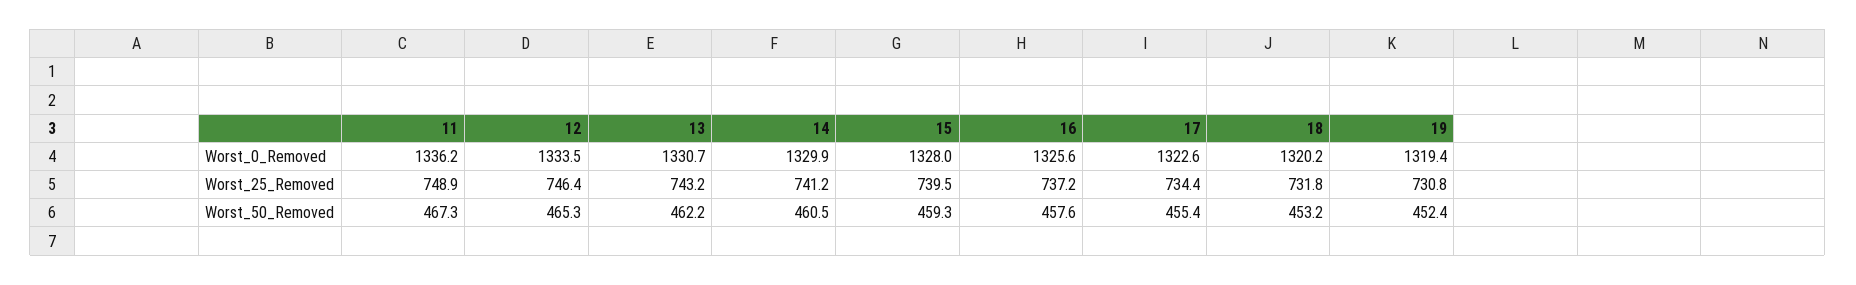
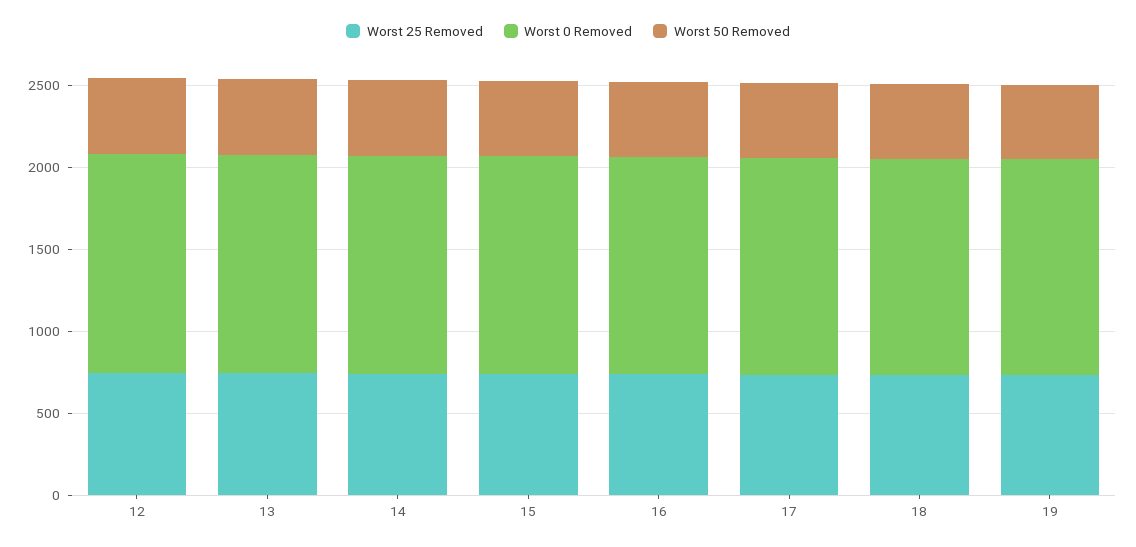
Worst_0_Removed, 11: 1336.2 -> none
Worst_25_Removed, 11: 748.9 -> none
Worst_50_Removed, 11: 467.3 -> none

